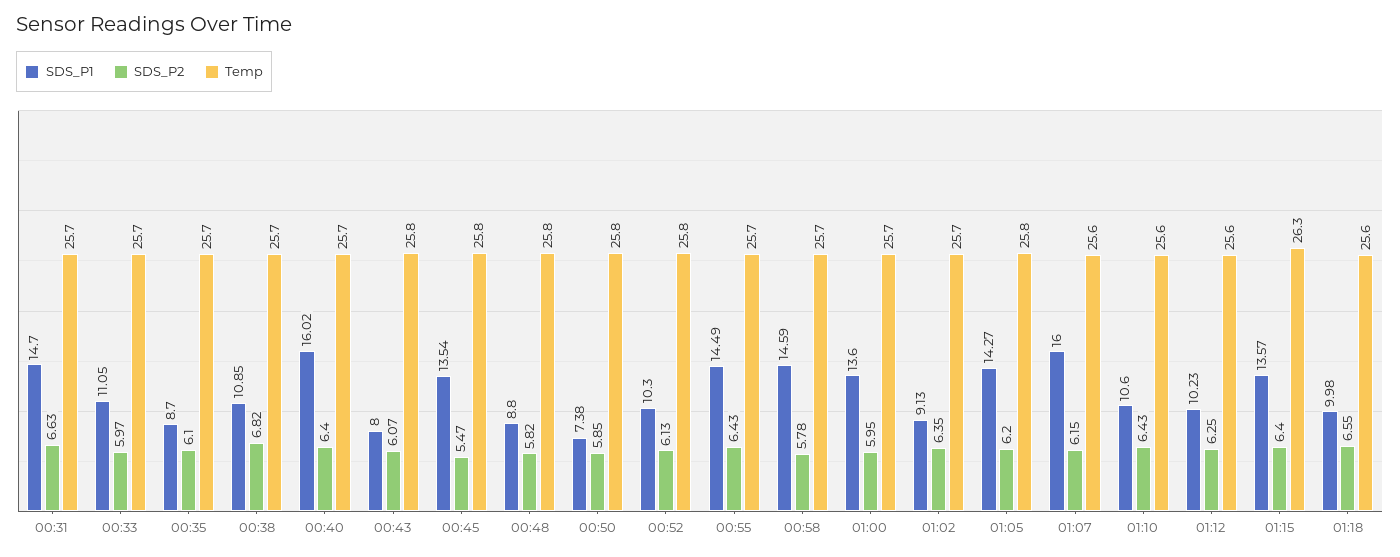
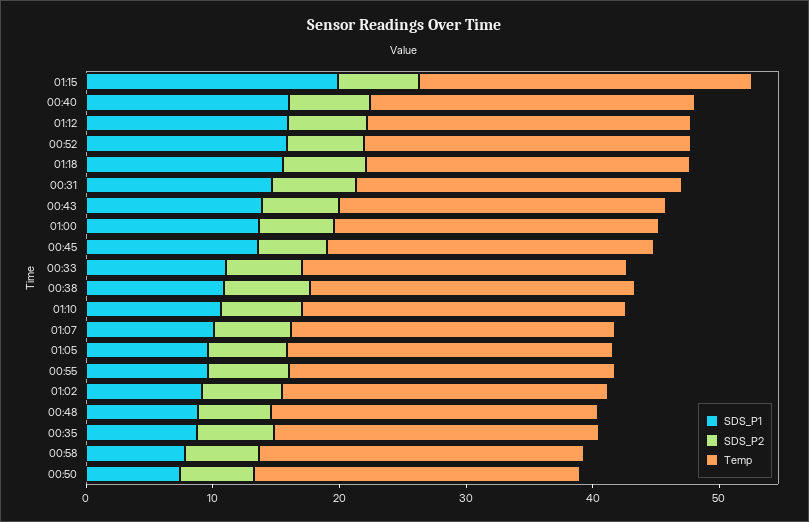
SDS_P1, 00:43: 8 -> 14
SDS_P1, 00:52: 10.3 -> 16
SDS_P1, 00:55: 14.49 -> 10
SDS_P1, 00:58: 14.59 -> 8
SDS_P1, 01:05: 14.27 -> 10
SDS_P1, 01:07: 16 -> 10
SDS_P1, 01:12: 10.23 -> 16
SDS_P1, 01:15: 13.57 -> 20
SDS_P1, 01:18: 9.98 -> 16

